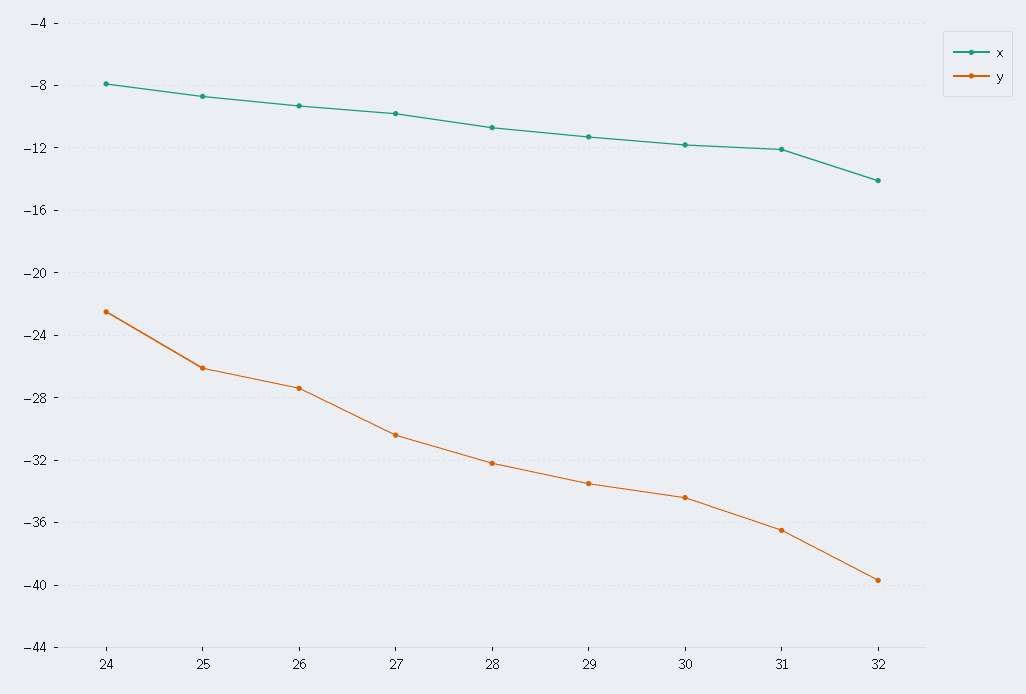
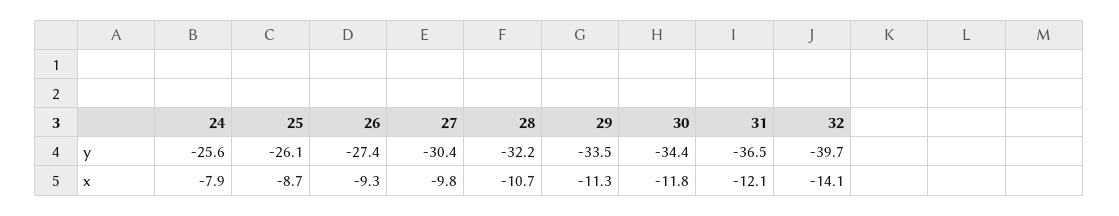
y, 24: -22.5 -> -25.6

